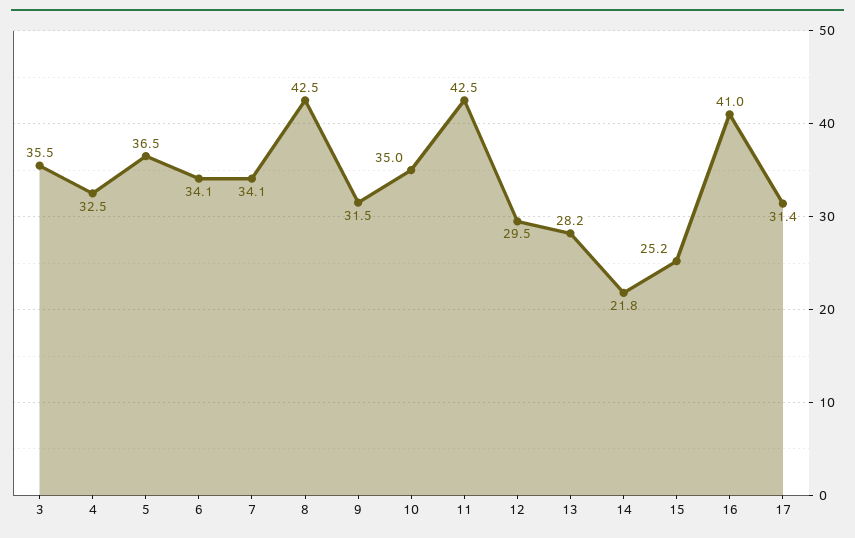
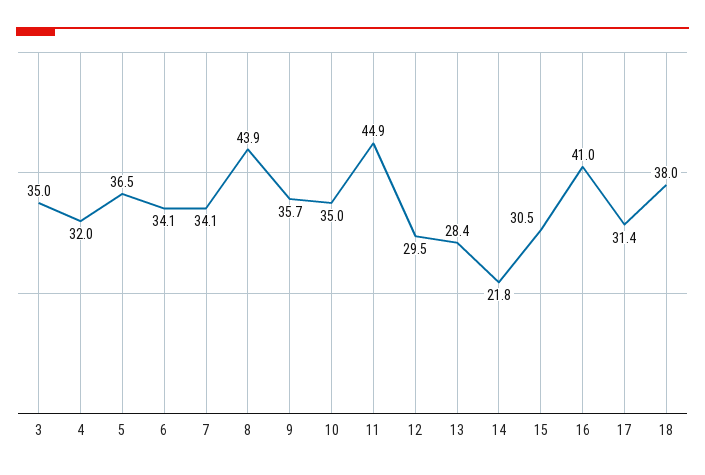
3: 35.5 -> 35
4: 32.5 -> 32
8: 42.5 -> 43.9
9: 31.5 -> 35.7
11: 42.5 -> 44.9
13: 28.2 -> 28.4
15: 25.2 -> 30.5
18: none -> 38

